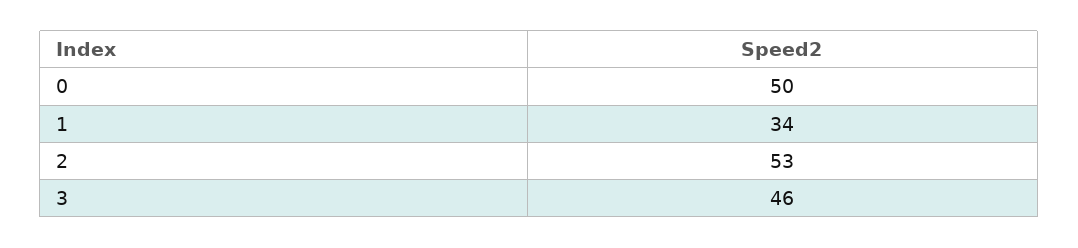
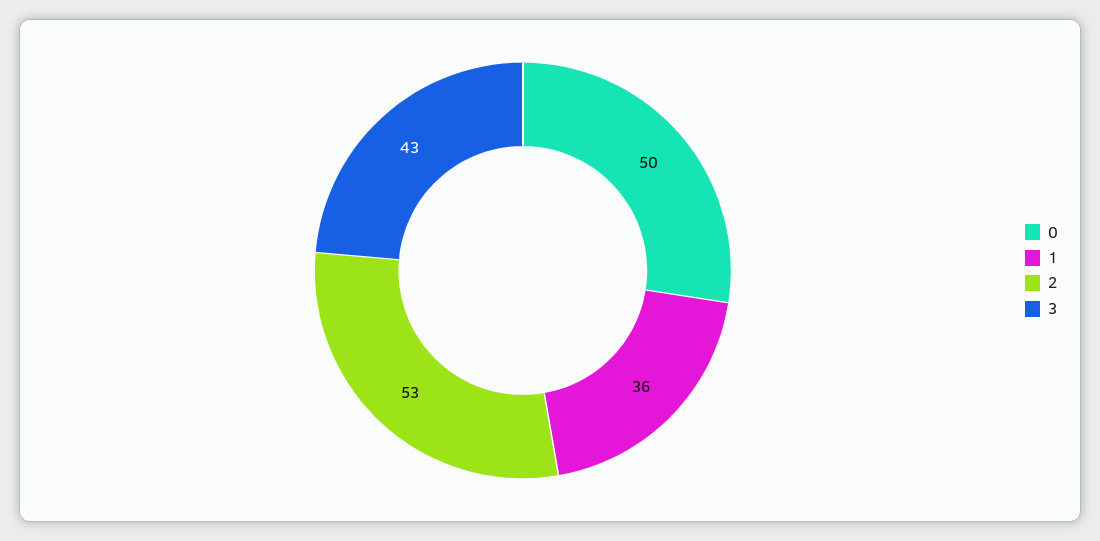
1: 34 -> 36
3: 46 -> 43

